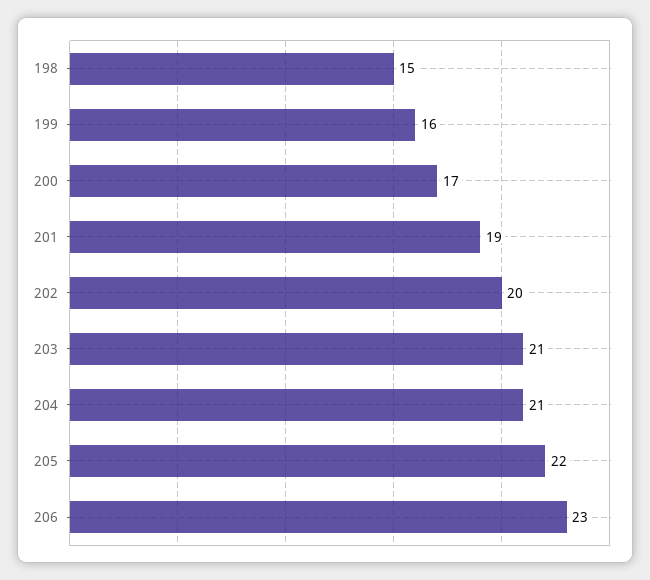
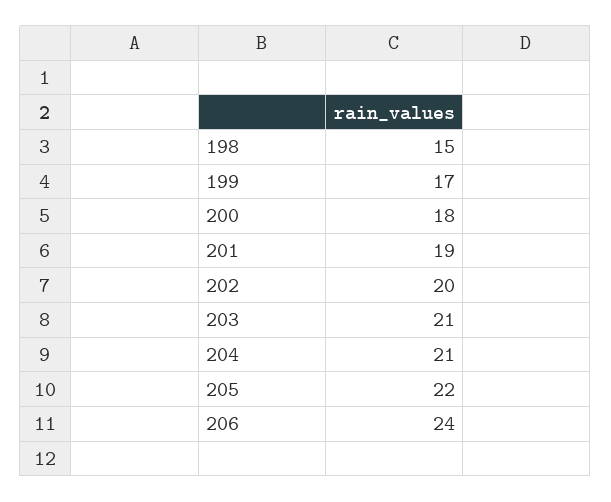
199: 16 -> 17
200: 17 -> 18
206: 23 -> 24

